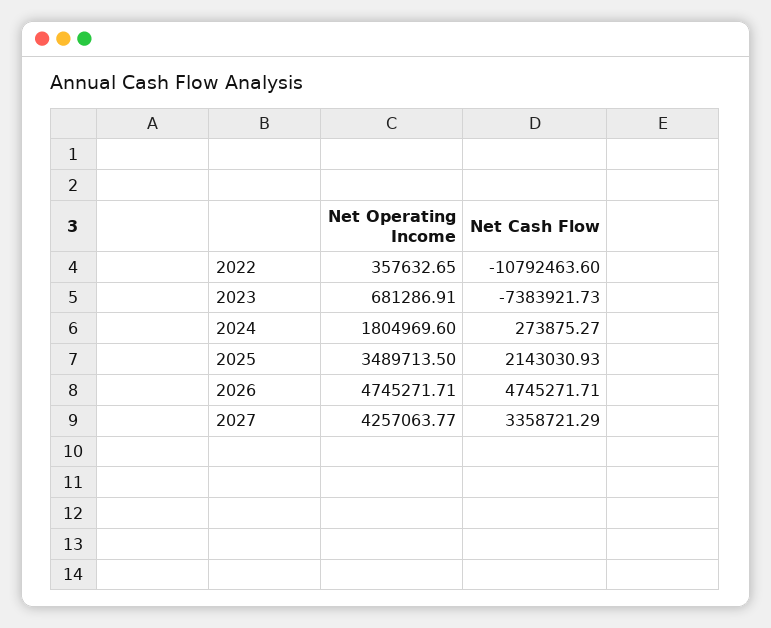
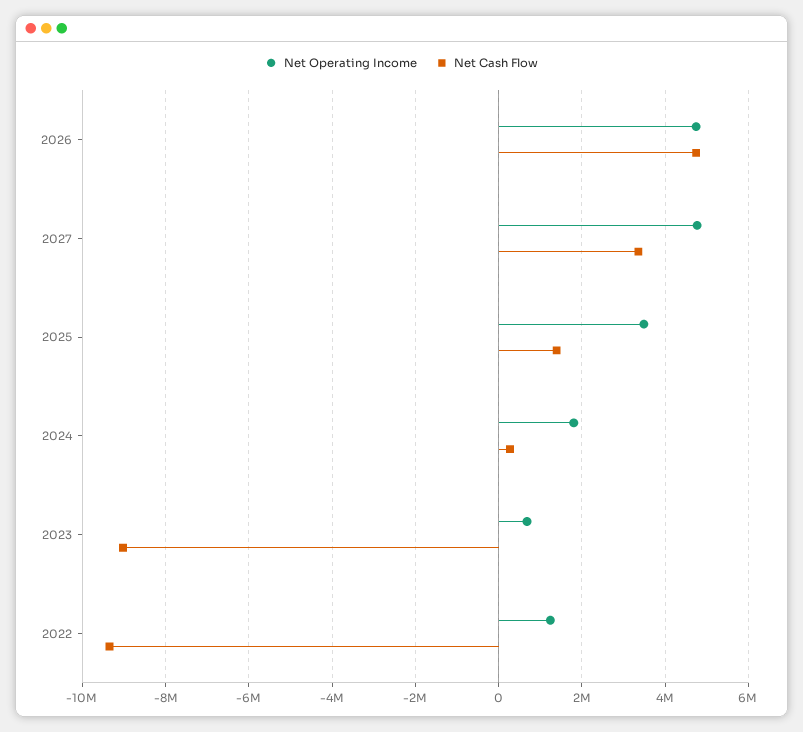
Net Operating Income, 2022: 357632.65 -> 1200000
Net Cash Flow, 2022: -10792463.6 -> -9400000
Net Cash Flow, 2023: -7383921.73 -> -9000000
Net Cash Flow, 2025: 2143030.93 -> 1400000
Net Operating Income, 2027: 4257063.77 -> 4800000

